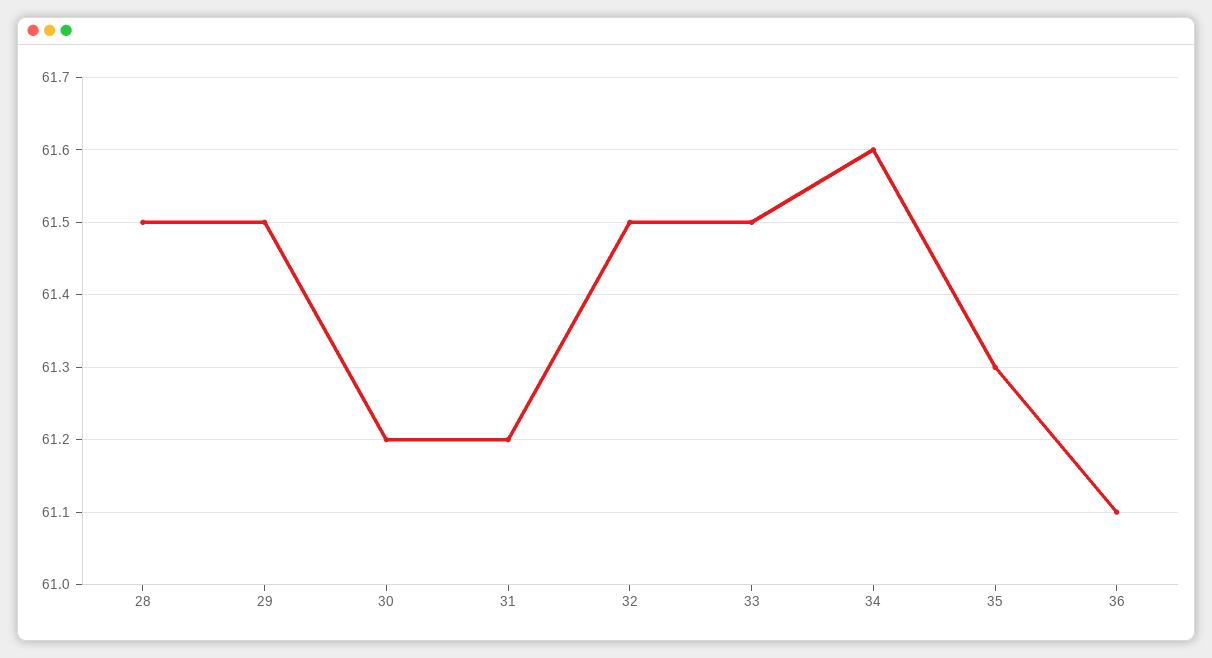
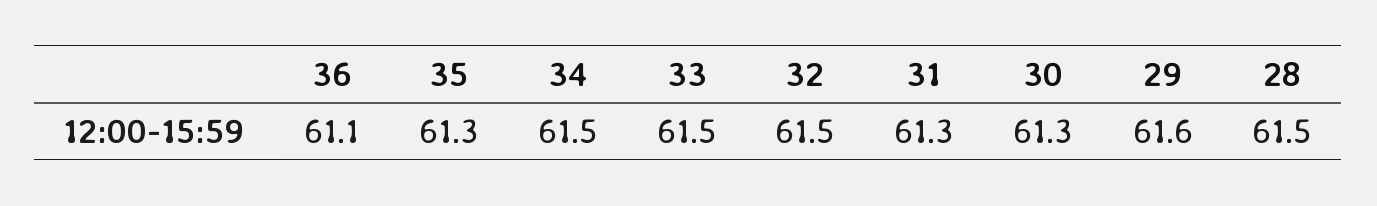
29: 61.5 -> 61.6
30: 61.2 -> 61.3
31: 61.2 -> 61.3
34: 61.6 -> 61.5

